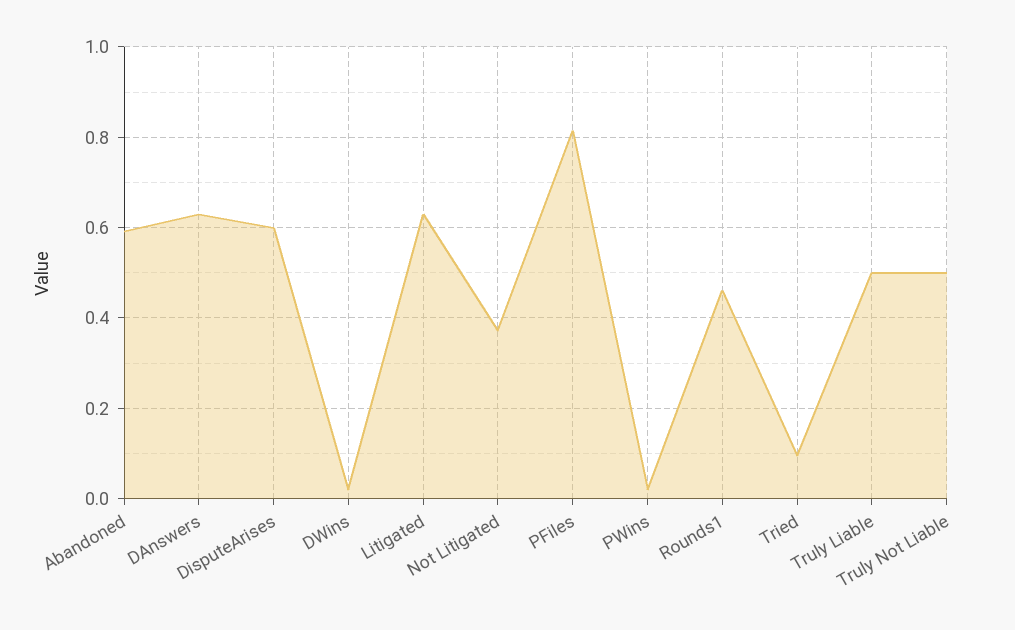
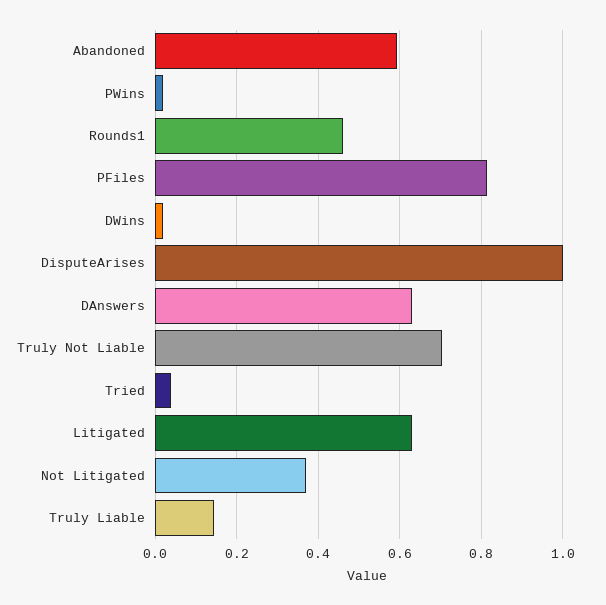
DisputeArises: 0.6 -> 1
Tried: 0.1 -> 0.04
Truly Liable: 0.5 -> 0.14
Truly Not Liable: 0.5 -> 0.7

